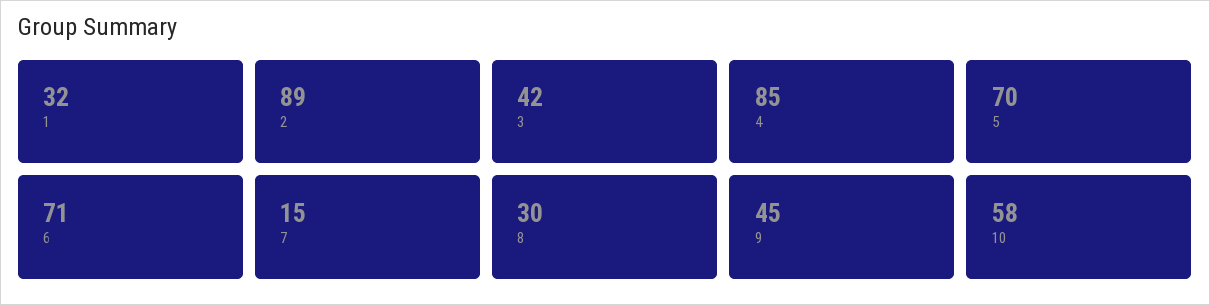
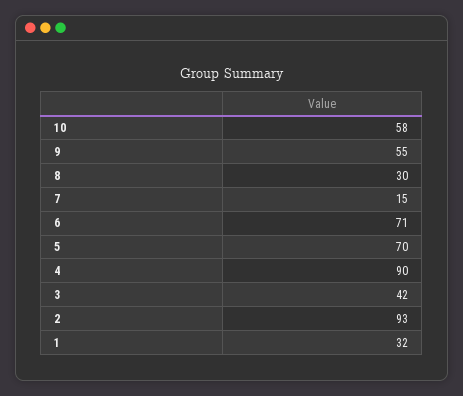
2: 89 -> 93
4: 85 -> 90
9: 45 -> 55

